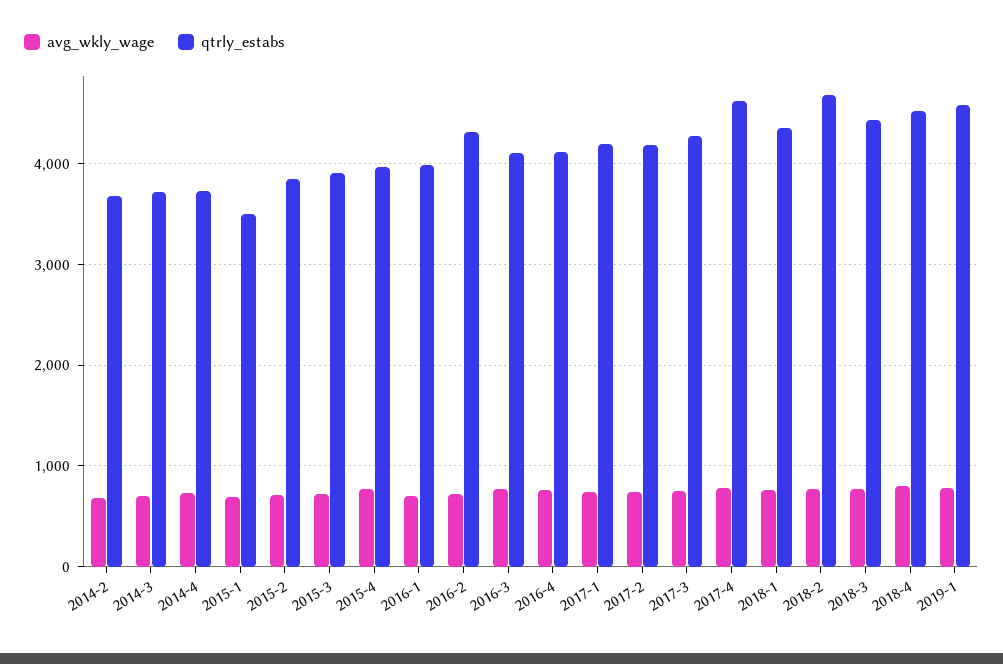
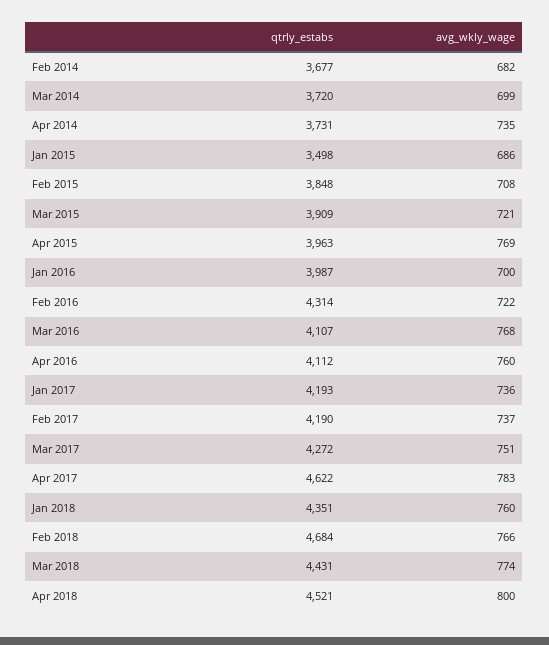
avg_wkly_wage, 2019-1: 800 -> none
qtrly_estabs, 2019-1: 4600 -> none

